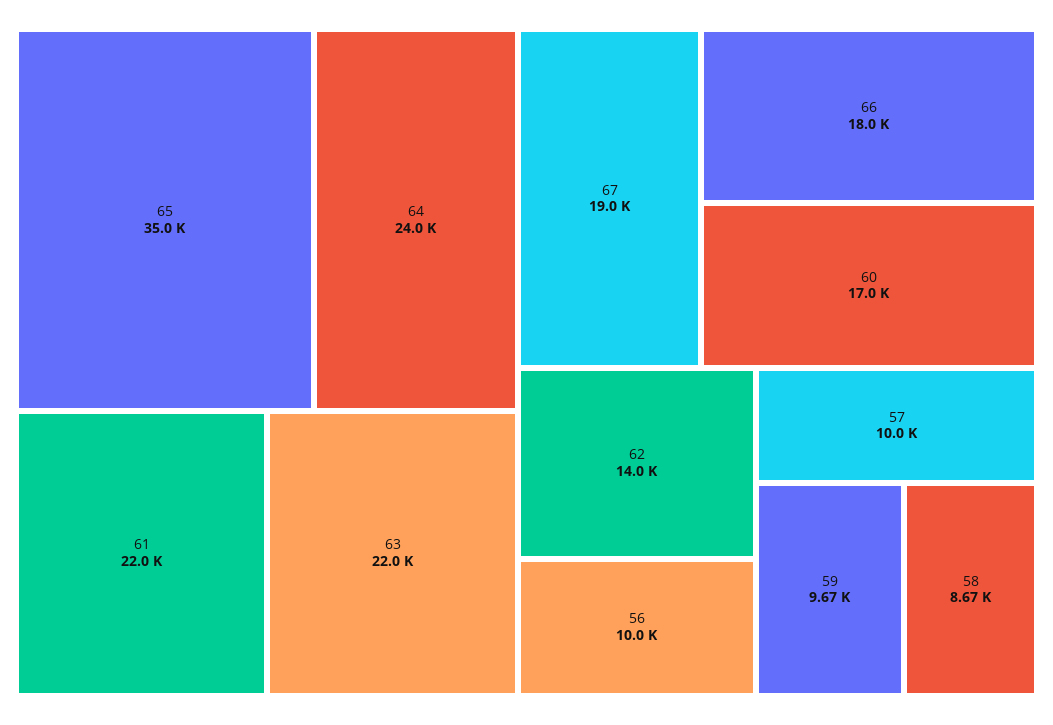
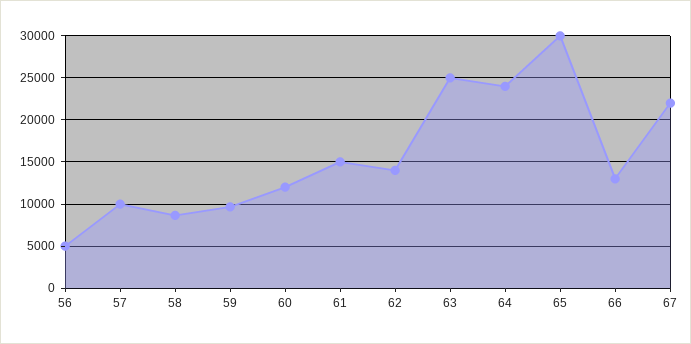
65: 35000 -> 30000
61: 22000 -> 15000
63: 22000 -> 25000
67: 19000 -> 22000
66: 18000 -> 13000
60: 17000 -> 12000
56: 10000 -> 5000

